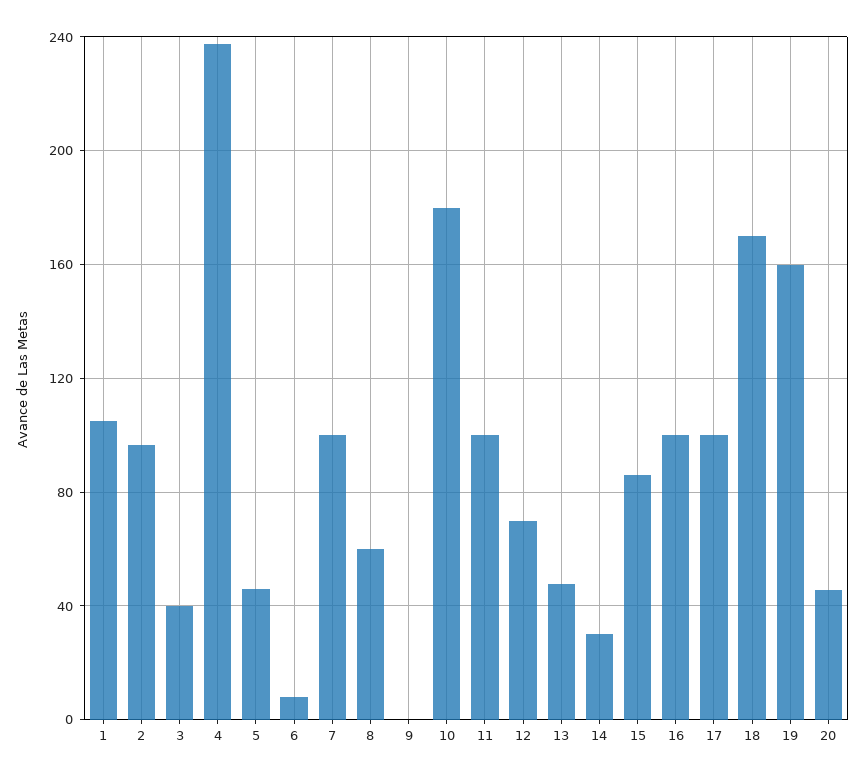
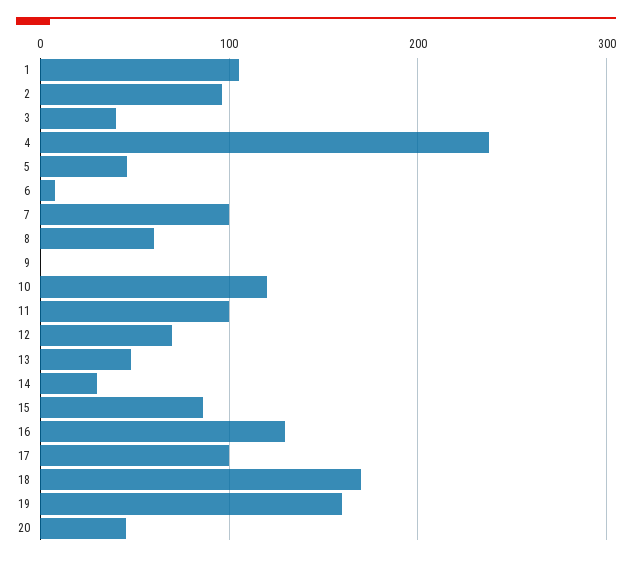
10: 180 -> 120
16: 100 -> 130

